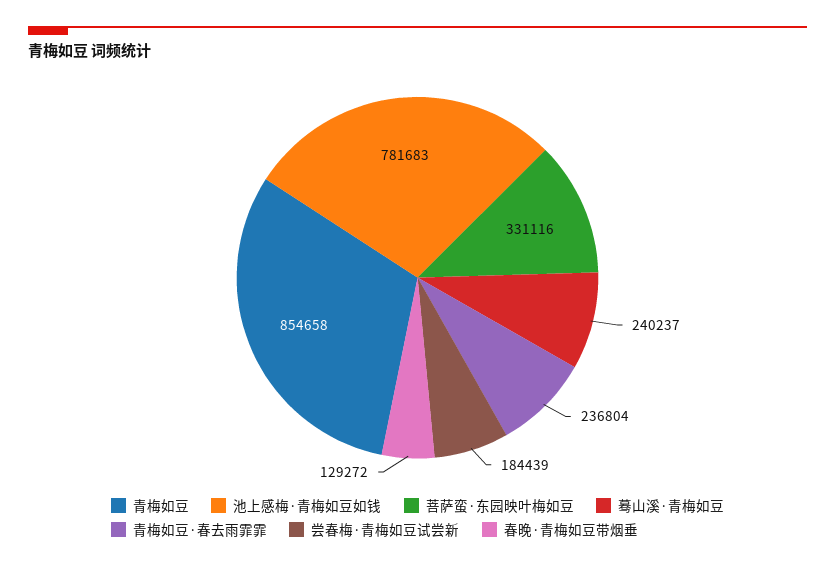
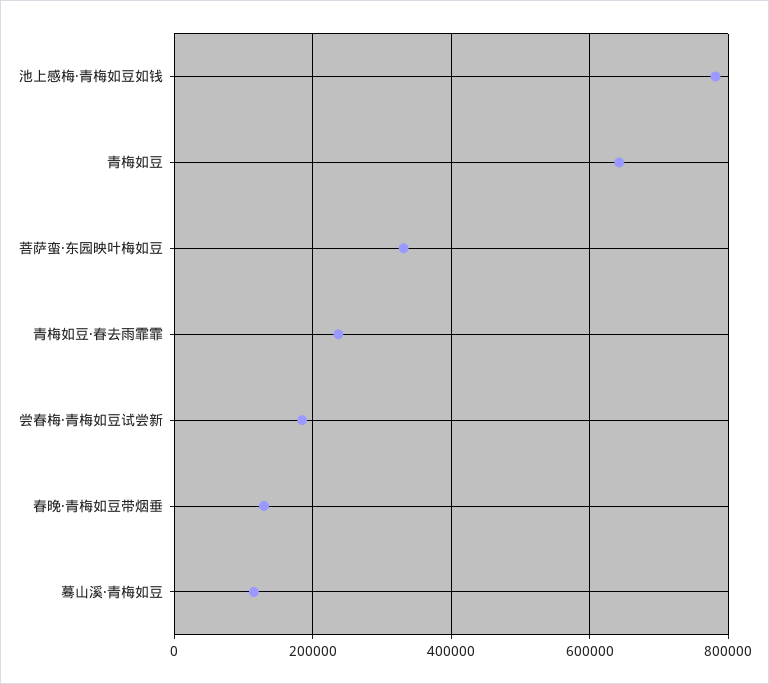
青梅如豆: 854658 -> 640000
蓦山溪·青梅如豆: 240237 -> 120000

